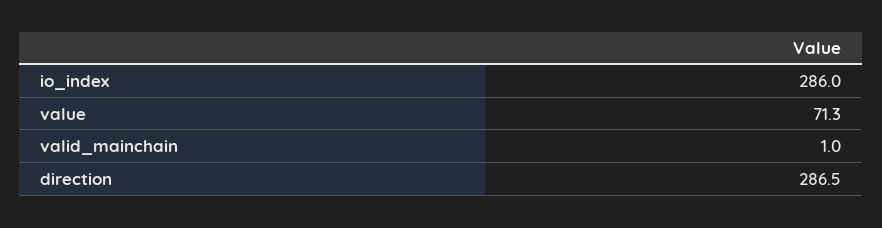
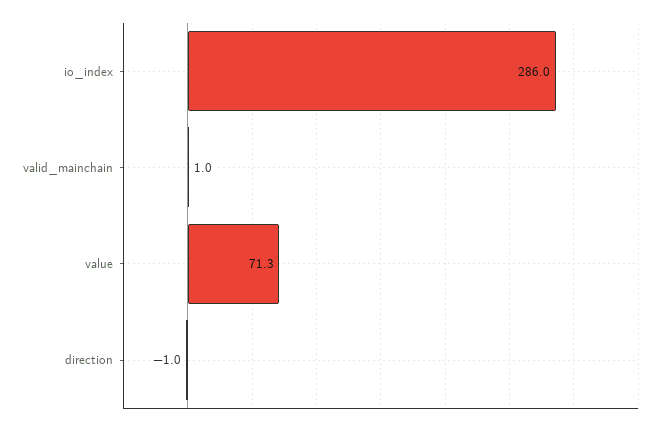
direction: 286.5 -> -1

